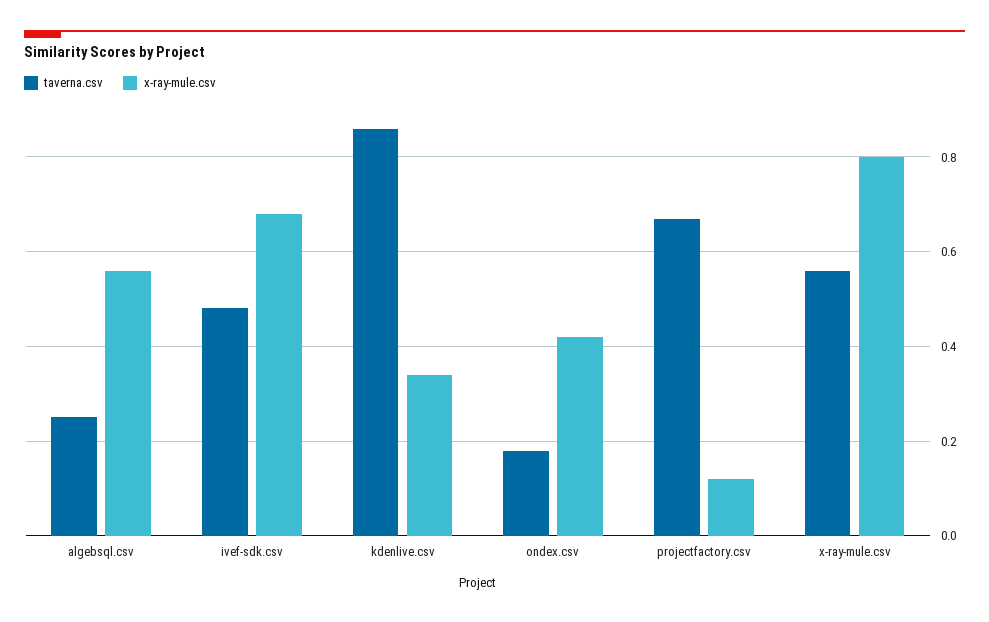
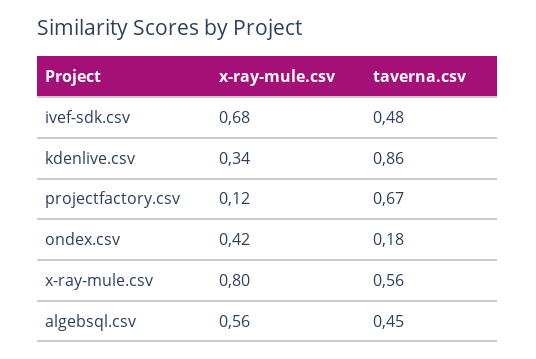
taverna.csv, algebsql.csv: 0.25 -> 0.45

